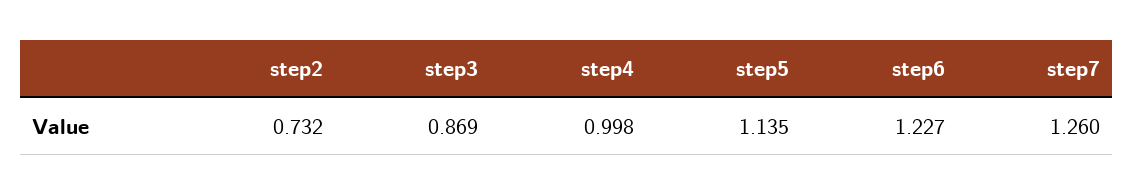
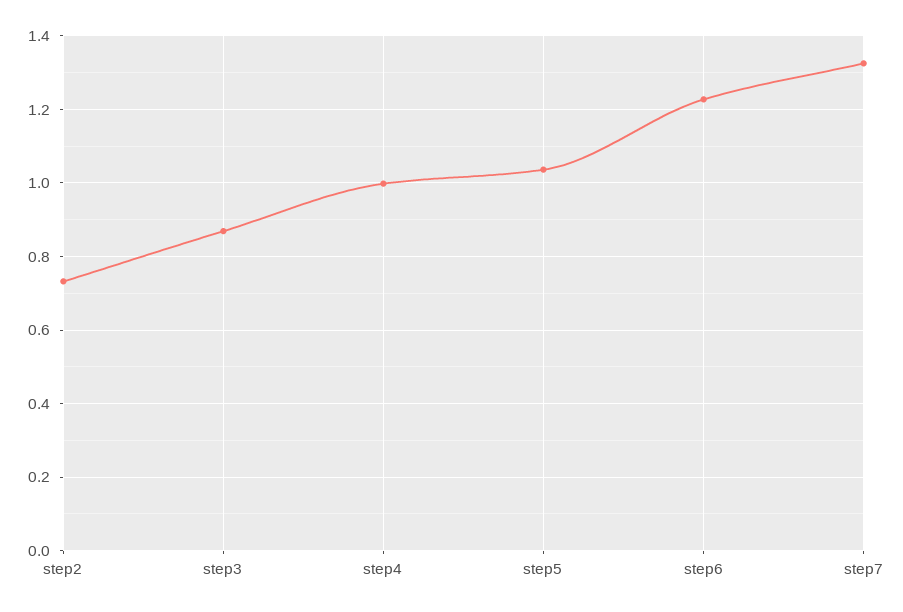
step5: 1.135 -> 1.04
step7: 1.26 -> 1.32

